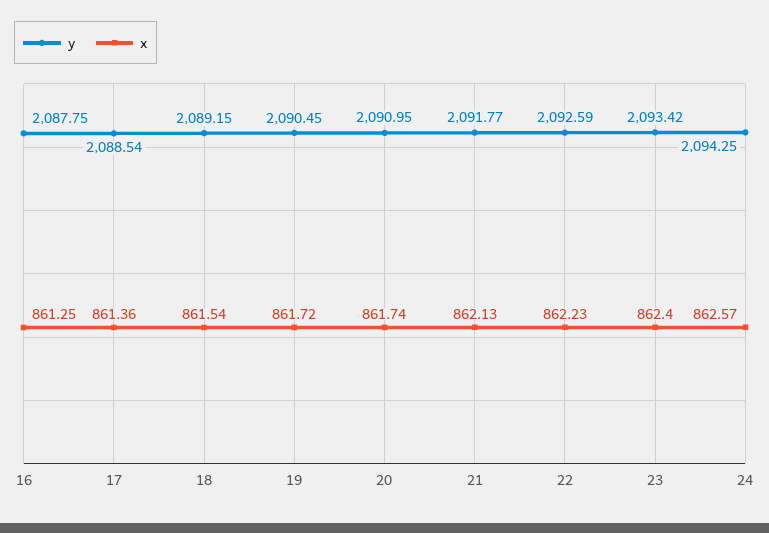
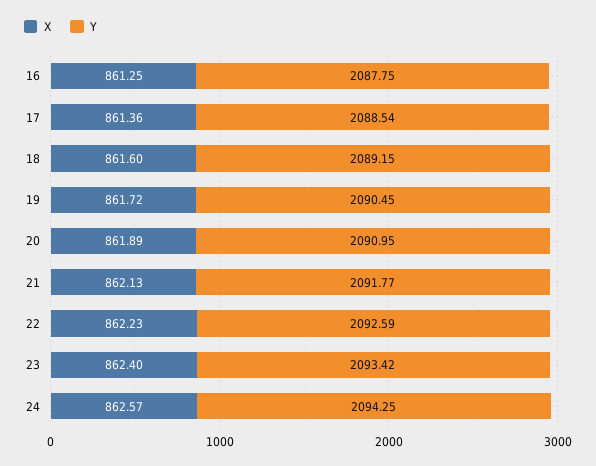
x, 18: 861.54 -> 861.6
x, 20: 861.74 -> 861.89

